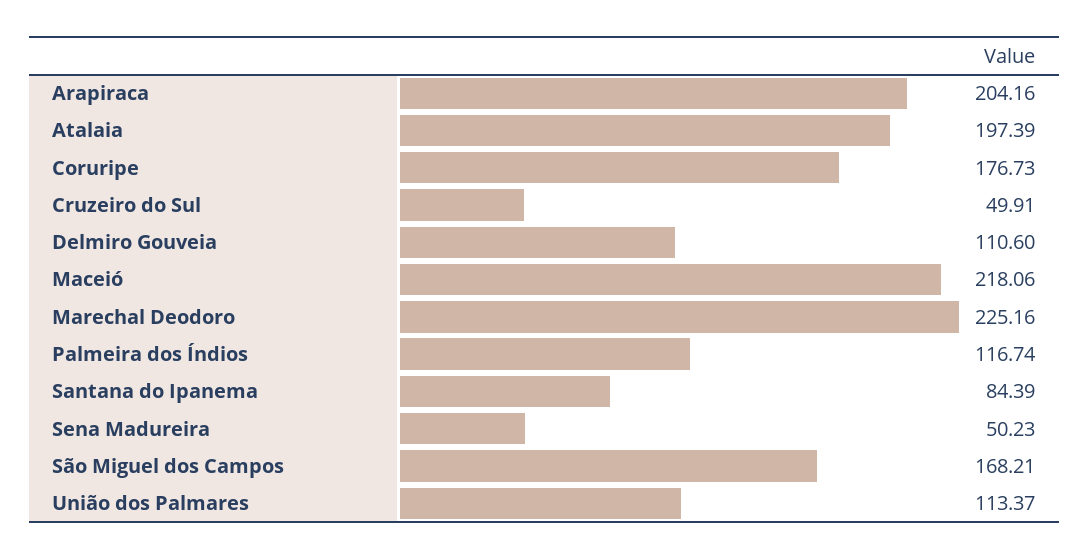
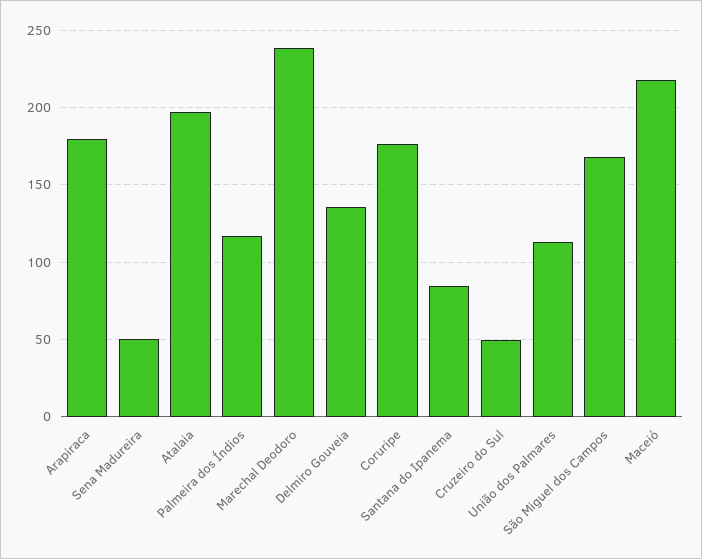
Arapiraca: 204.16 -> 180
Delmiro Gouveia: 110.6 -> 135
Marechal Deodoro: 225.16 -> 240

